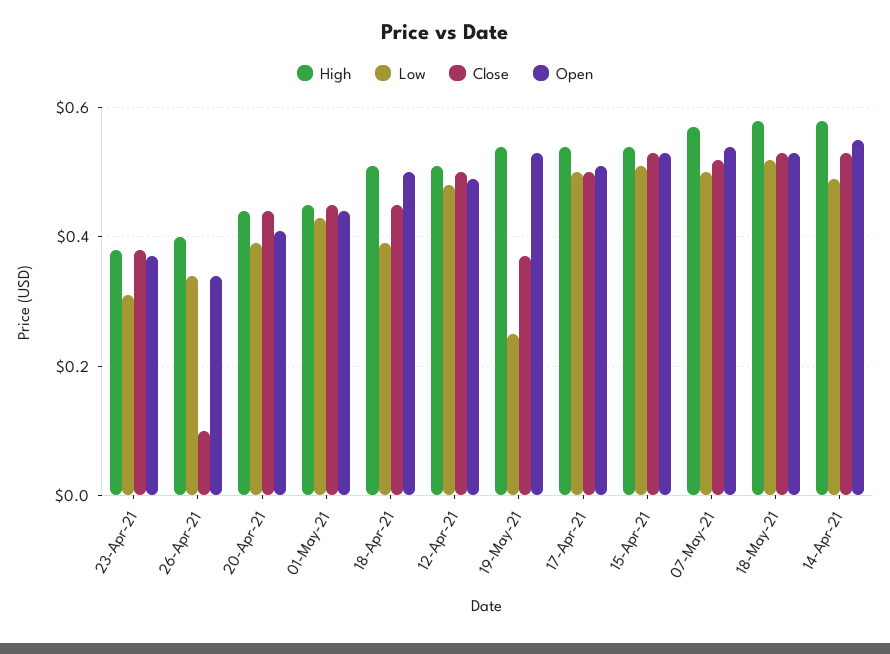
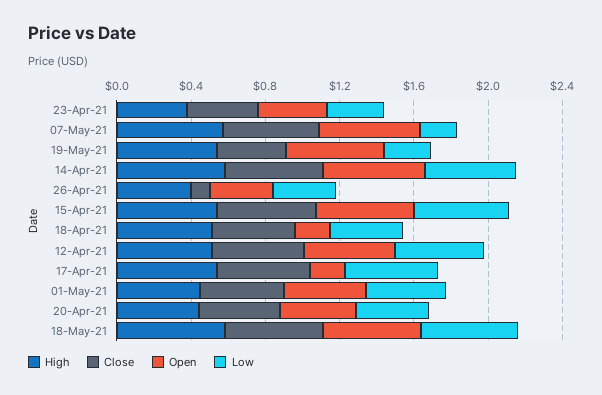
Open, 18-Apr-21: 0.5 -> 0.2
Open, 17-Apr-21: 0.5 -> 0.2
Low, 07-May-21: 0.5 -> 0.2

